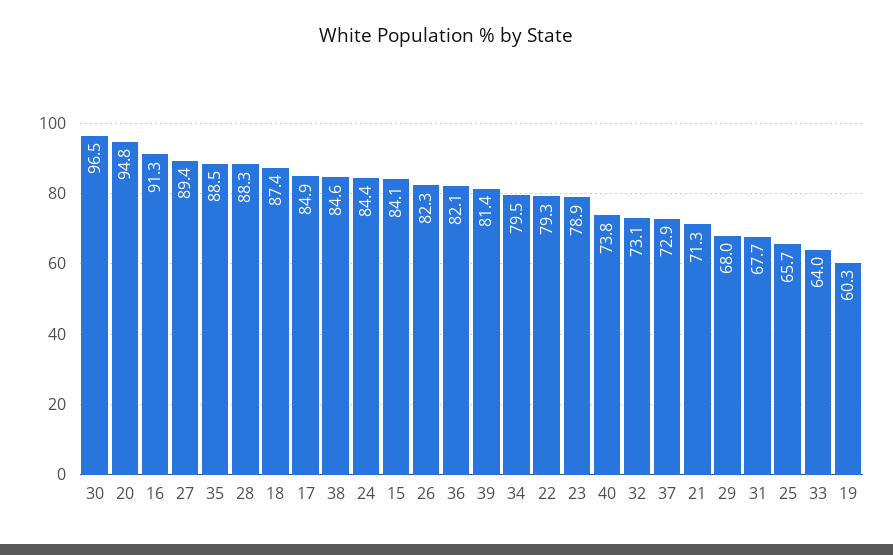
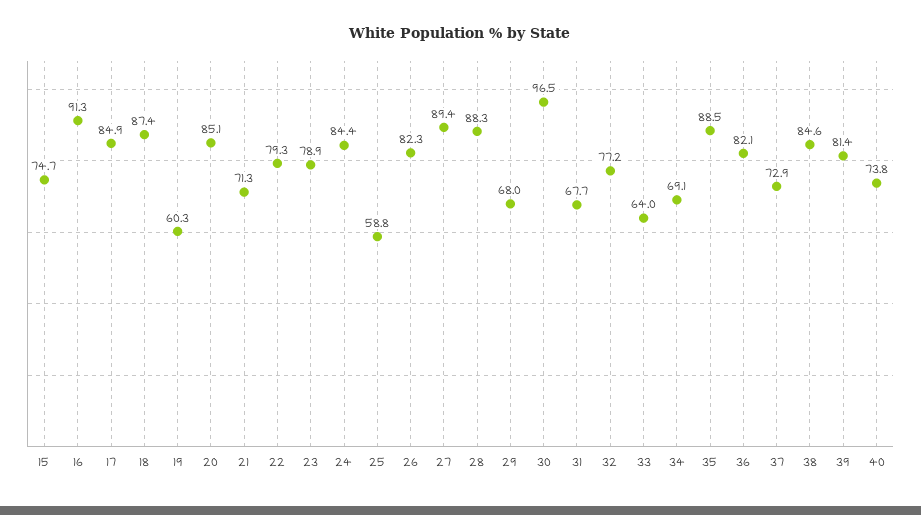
20: 94.8 -> 85.1
15: 84.1 -> 74.7
34: 79.5 -> 69.1
32: 73.1 -> 77.2
25: 65.7 -> 58.8

